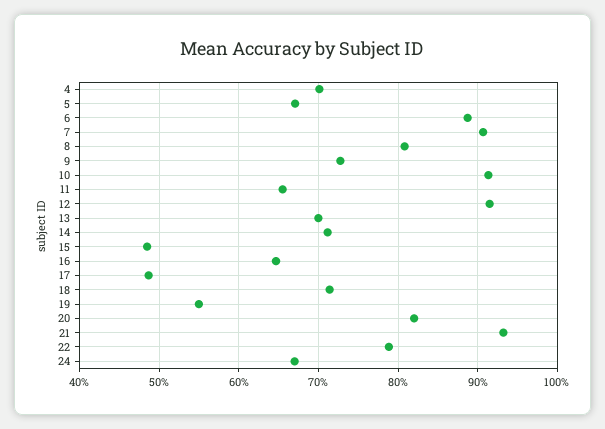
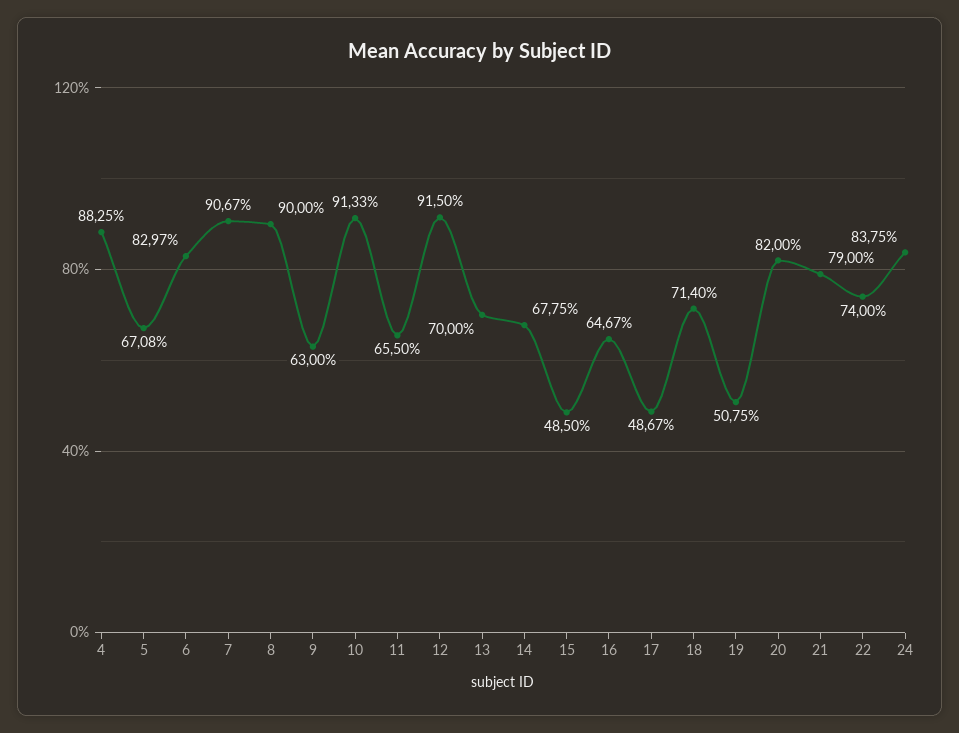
4: 70 -> 88.25
6: 89 -> 82.97
8: 81 -> 90
9: 73 -> 63
14: 71 -> 67.75
19: 55 -> 50.75
21: 93 -> 79
22: 79 -> 74
24: 67 -> 83.75

